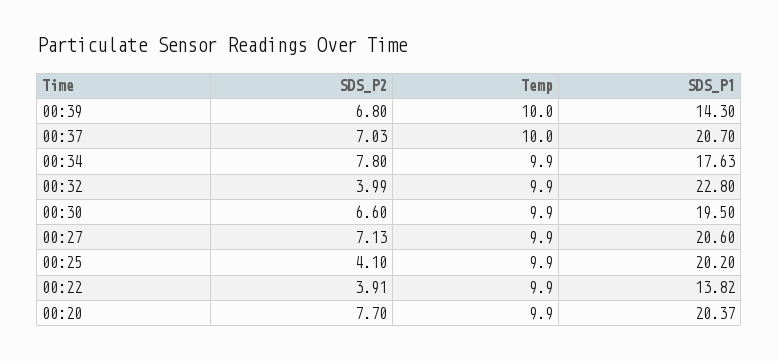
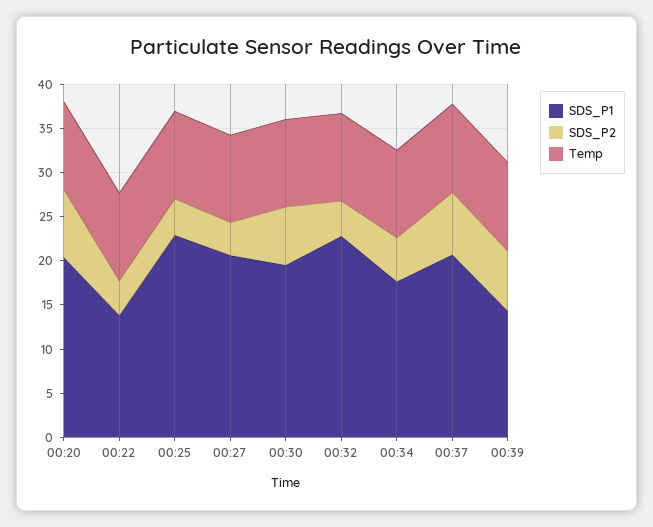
SDS_P2, 00:34: 7.8 -> 5
SDS_P2, 00:27: 7.13 -> 4
SDS_P1, 00:25: 20.2 -> 23

